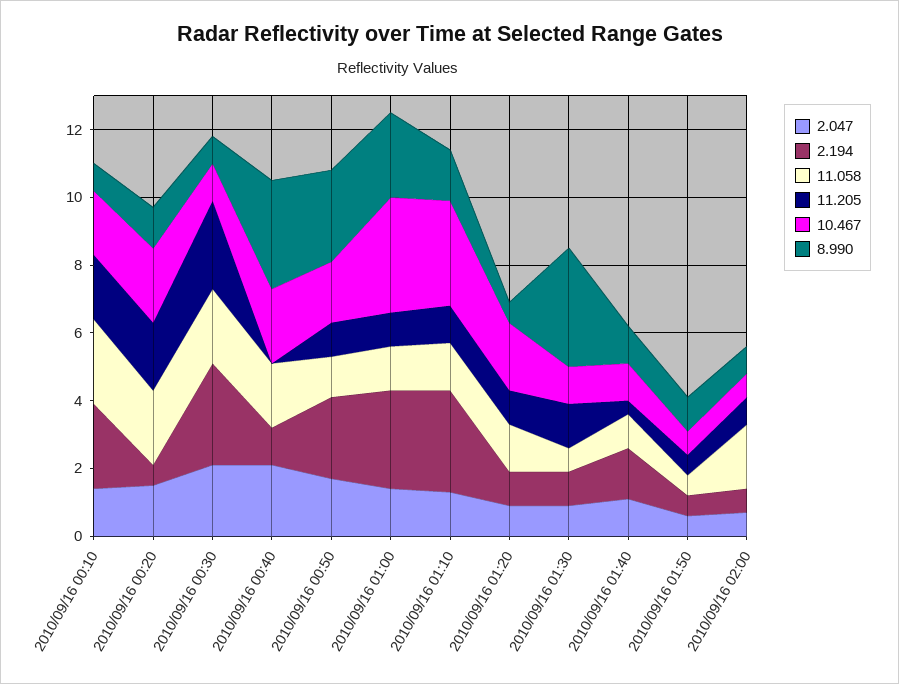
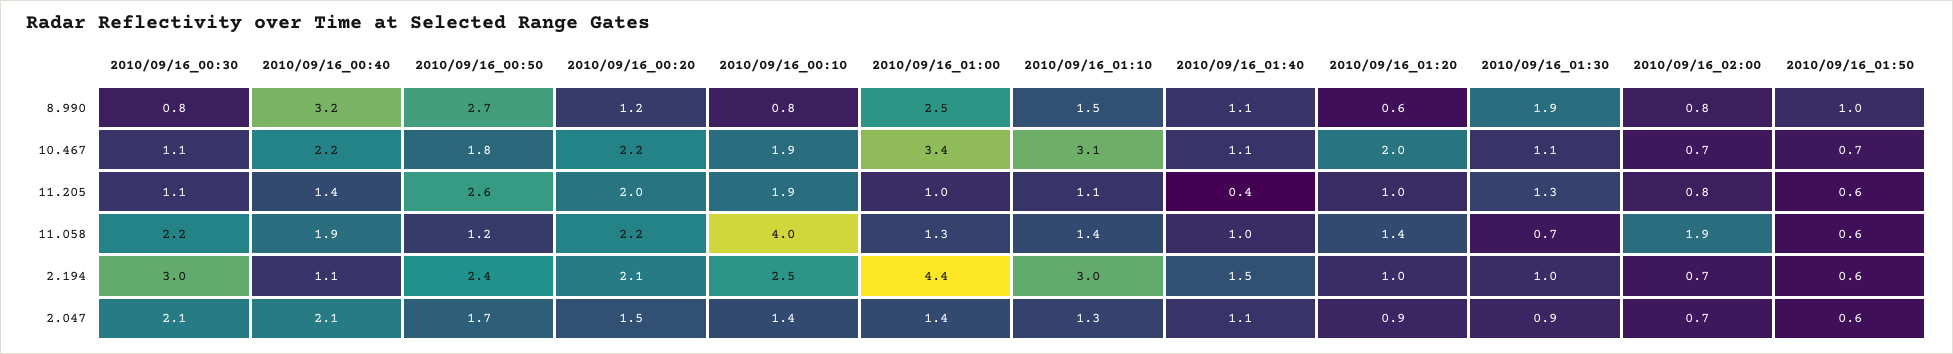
11.058, 2010/09/16 00:10: 2.5 -> 4
2.194, 2010/09/16 00:20: 0.5 -> 2.1
11.205, 2010/09/16 00:30: 2.5 -> 1.1
11.205, 2010/09/16 00:40: 0 -> 1.4
11.205, 2010/09/16 00:50: 1 -> 2.6
2.194, 2010/09/16 01:00: 3 -> 4.4
8.990, 2010/09/16 01:30: 3.5 -> 1.9

